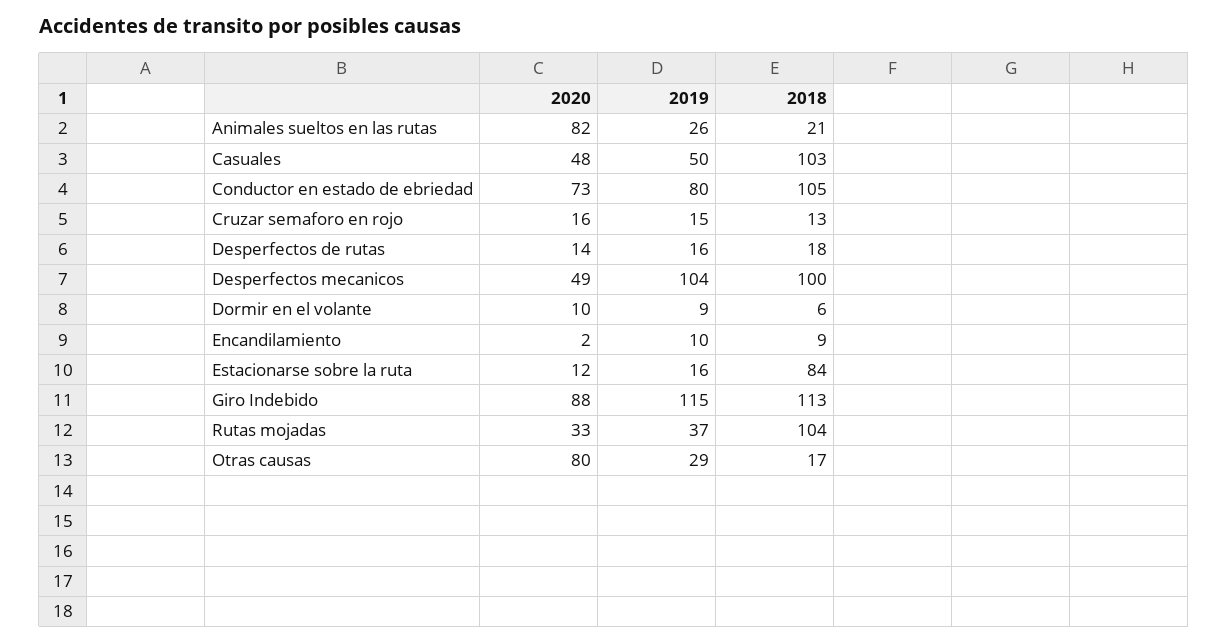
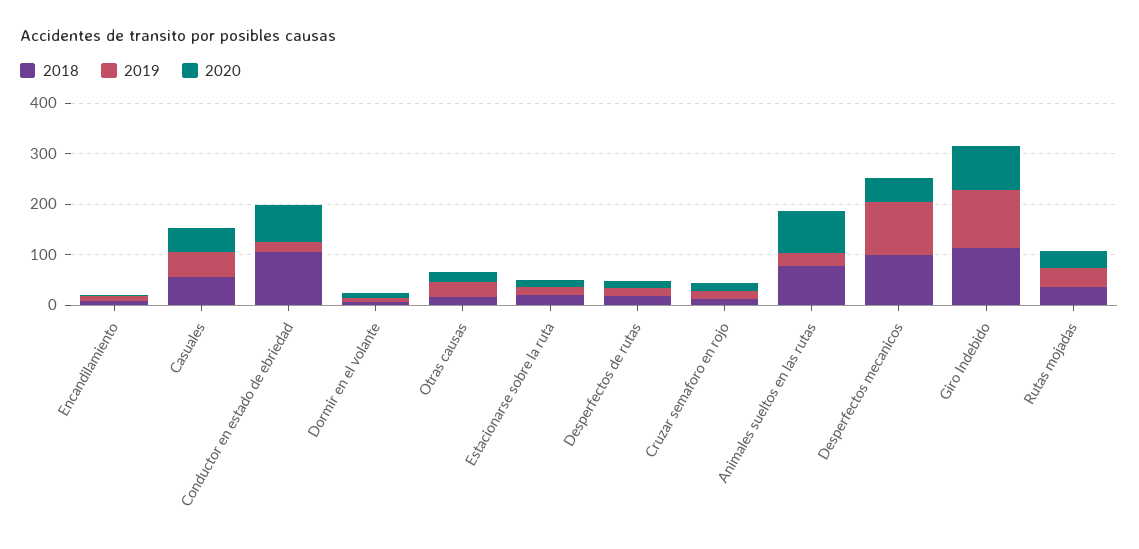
2018, Animales sueltos en las rutas: 21 -> 80
2018, Casuales: 103 -> 60
2019, Conductor en estado de ebriedad: 80 -> 20
2018, Estacionarse sobre la ruta: 84 -> 20
2018, Rutas mojadas: 104 -> 40
2020, Otras causas: 80 -> 20

